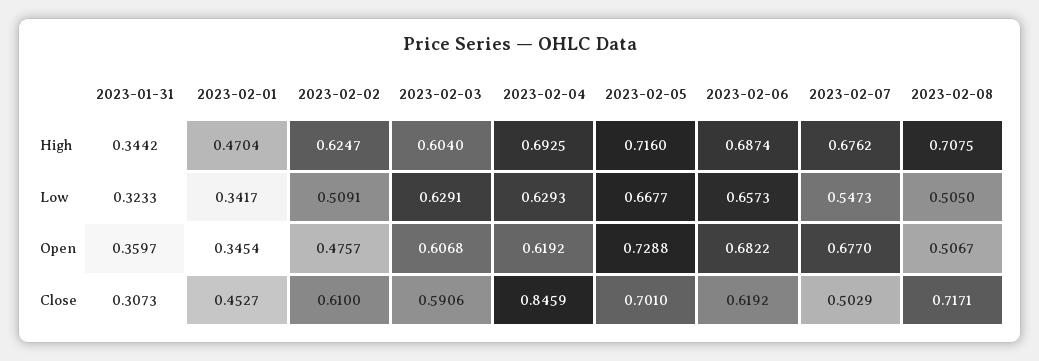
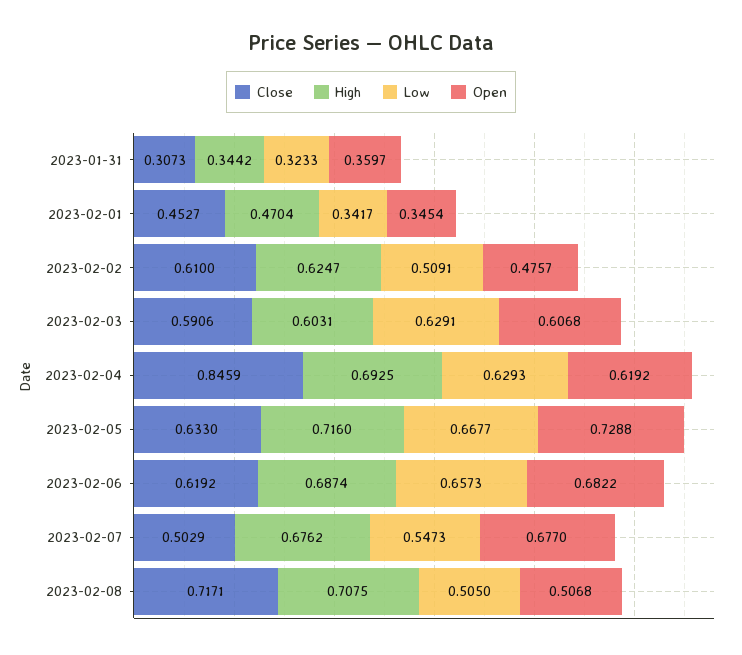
High, 2023-02-03: 0.604 -> 0.6031
Open, 2023-02-08: 0.5067 -> 0.5068
Close, 2023-02-05: 0.701 -> 0.633

